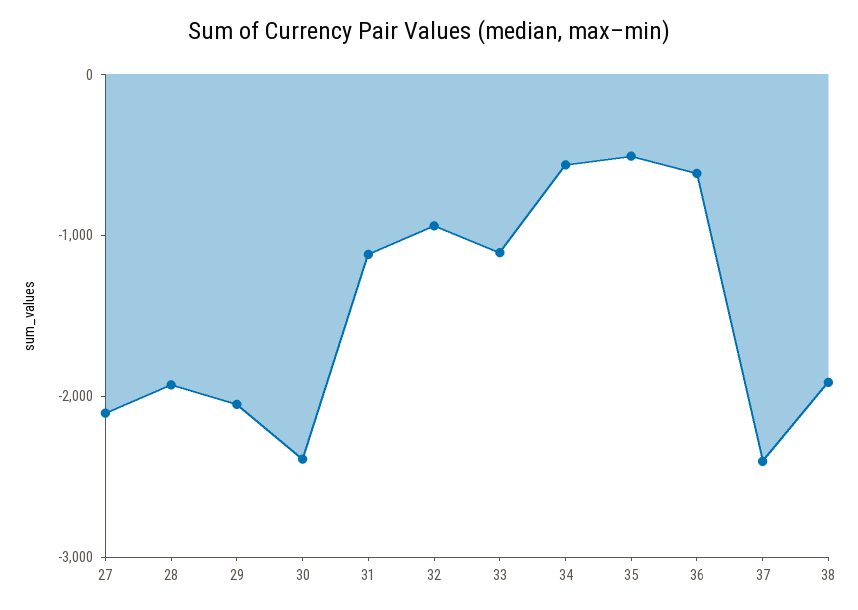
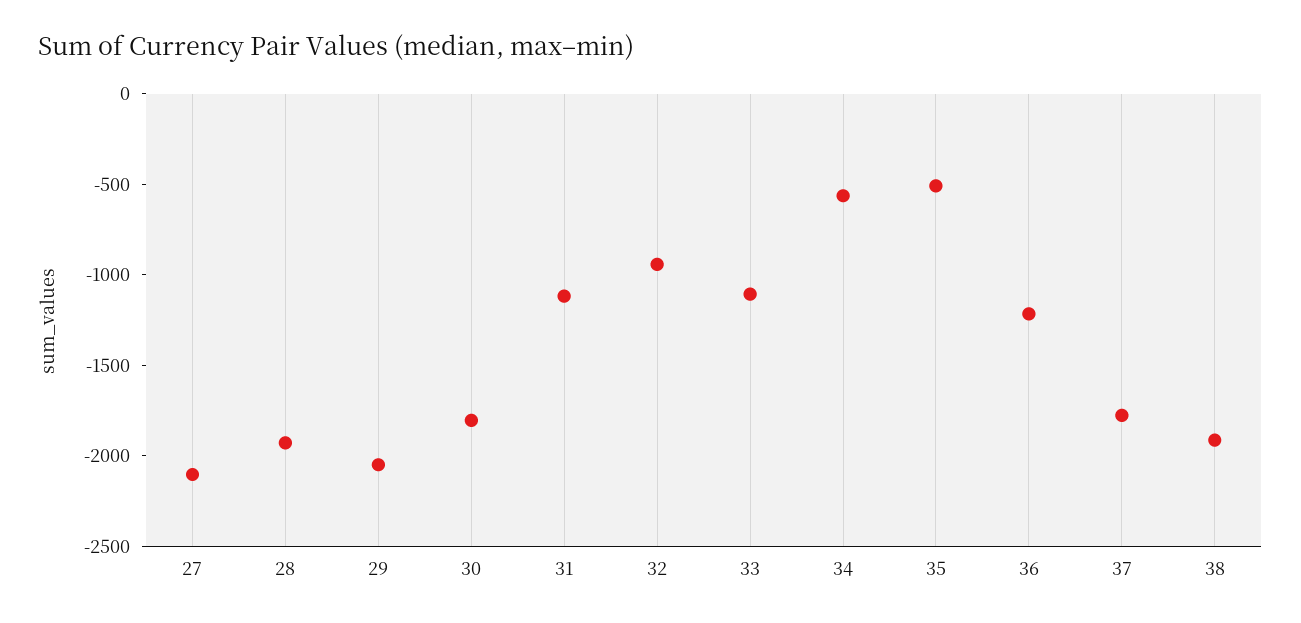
30: -2400 -> -1800
36: -600 -> -1200
37: -2400 -> -1800

